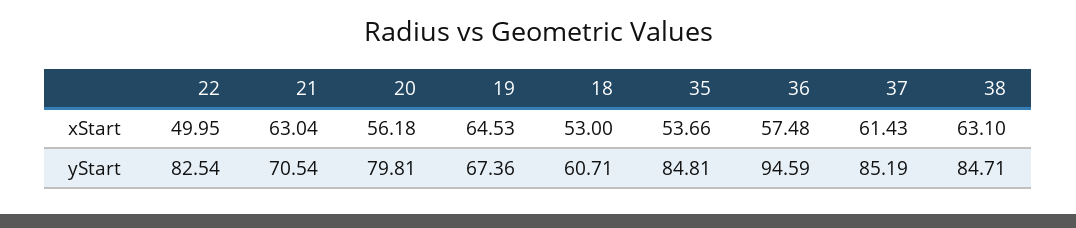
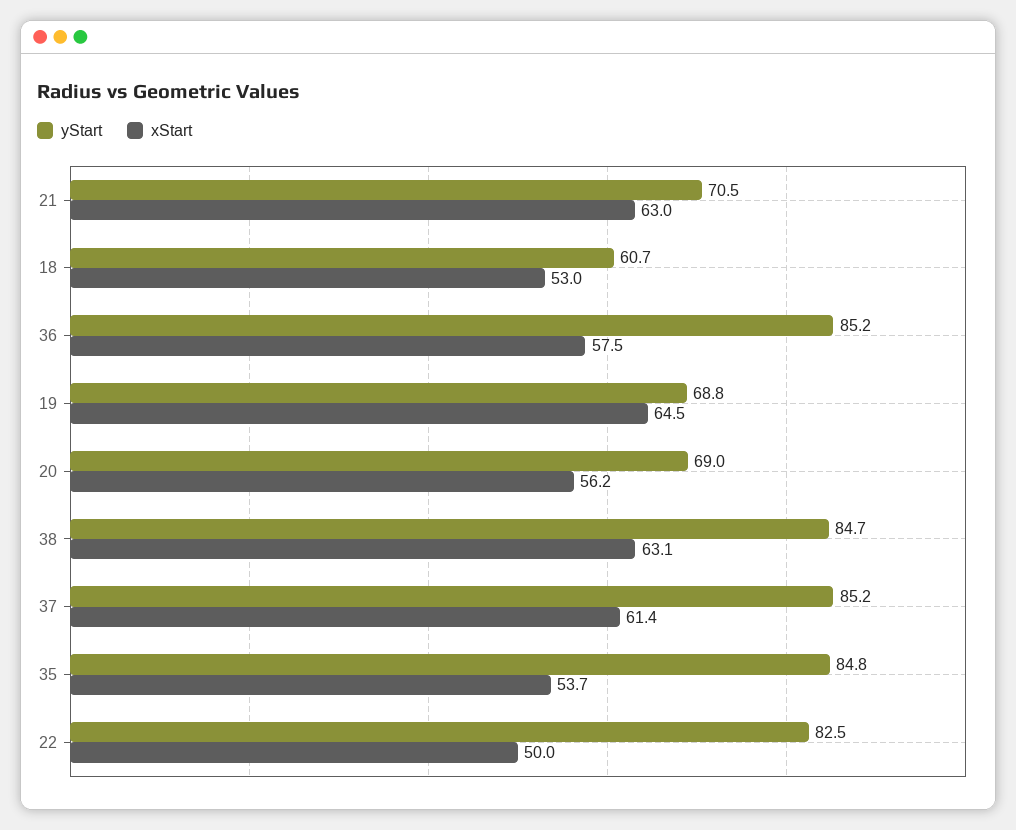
yStart, 20: 79.81 -> 69
yStart, 19: 67.36 -> 68.8
yStart, 36: 94.59 -> 85.2

